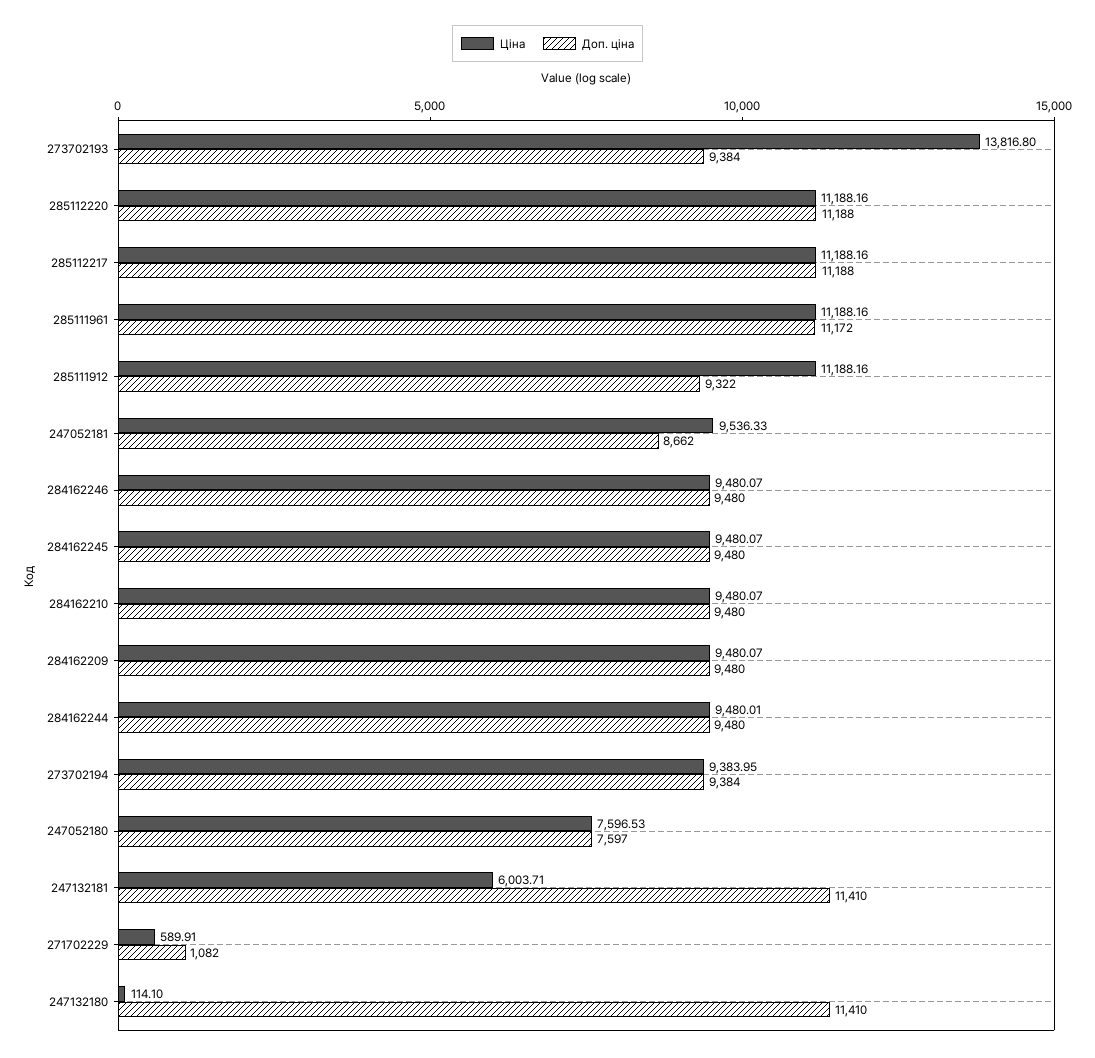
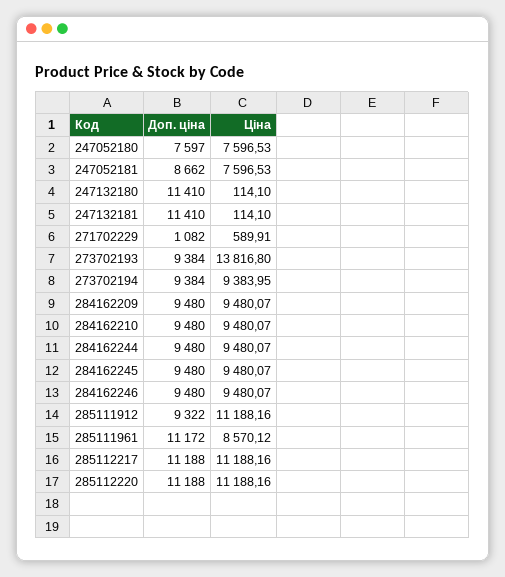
Ціна, 285111961: 11188.16 -> 8570.12
Ціна, 247052181: 9536.33 -> 7596.53
Ціна, 284162244: 9480.01 -> 9480.07
Ціна, 247132181: 6003.71 -> 114.1

